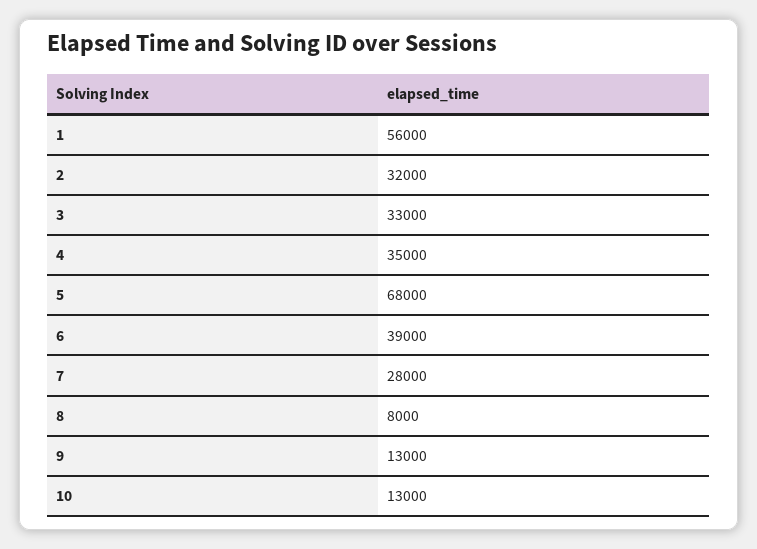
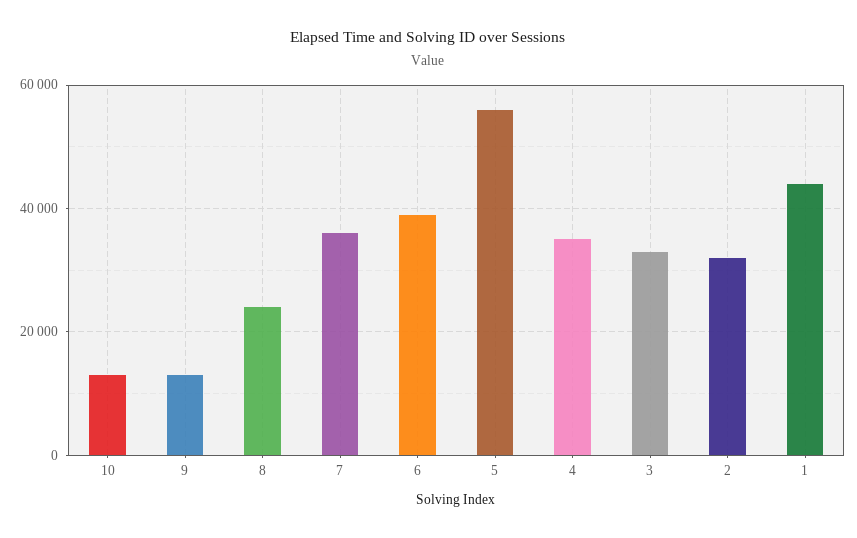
1: 56000 -> 44000
5: 68000 -> 56000
7: 28000 -> 36000
8: 8000 -> 24000

